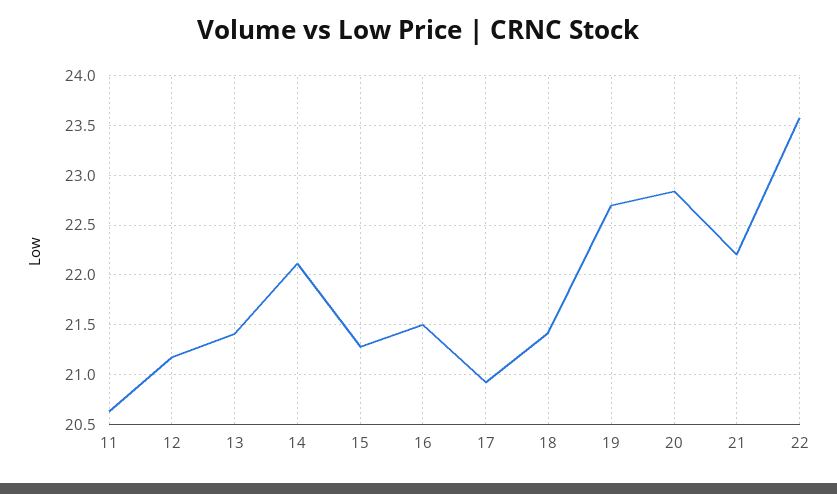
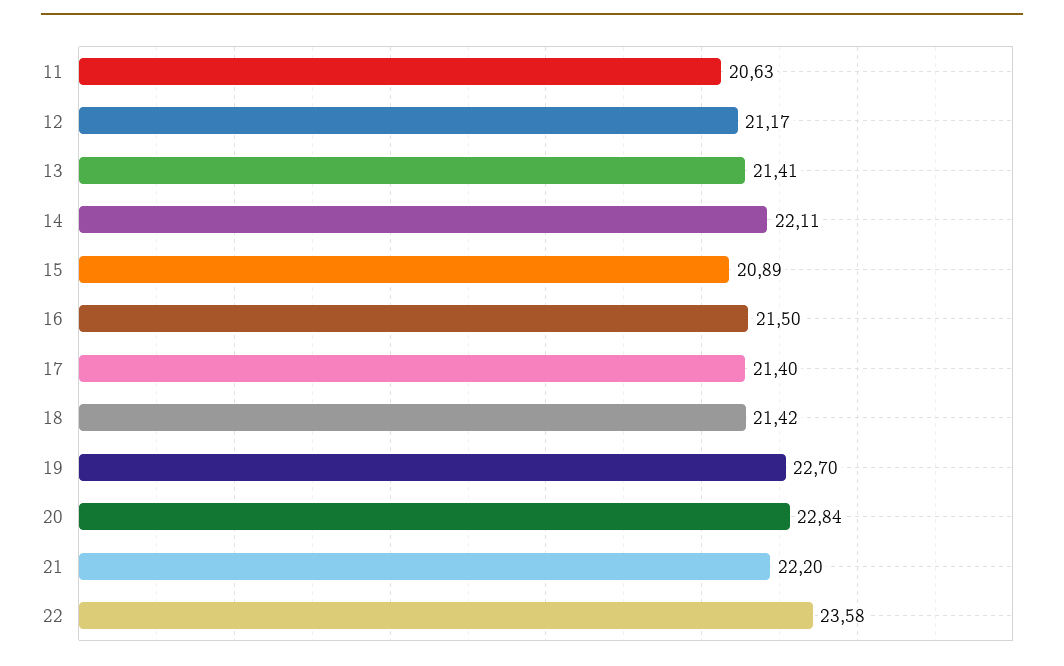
15: 21.3 -> 20.89
17: 20.9 -> 21.4

